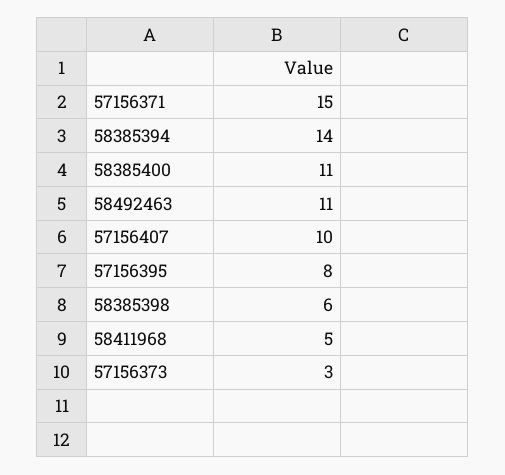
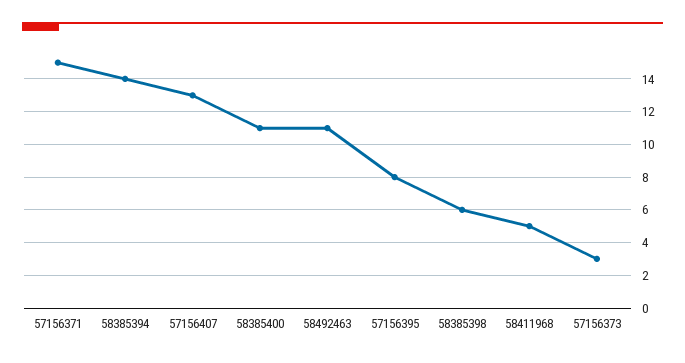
57156407: 10 -> 13

